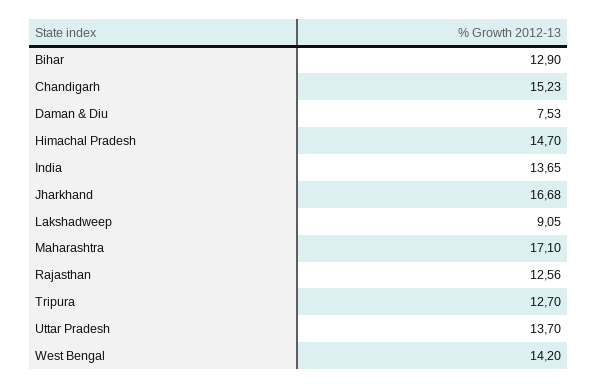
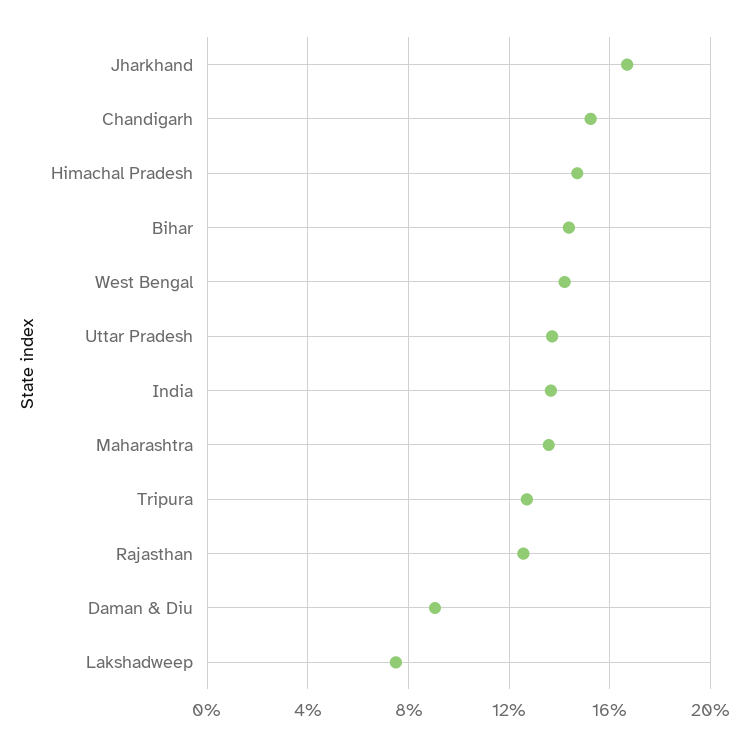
Bihar: 12.9 -> 14.5
Daman & Diu: 7.53 -> 9
Lakshadweep: 9.05 -> 7.5
Maharashtra: 17.1 -> 13.5

